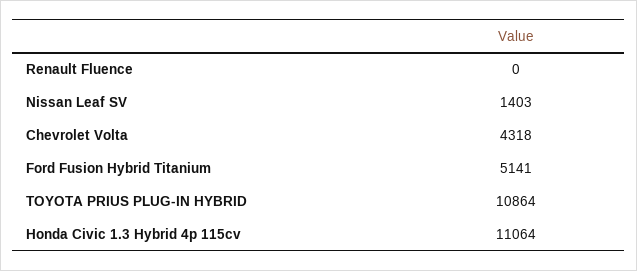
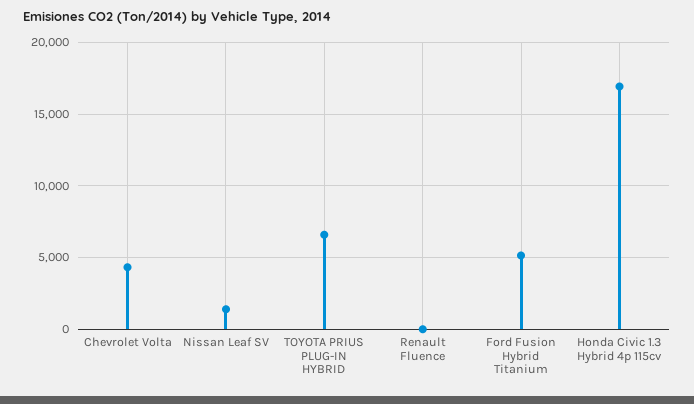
TOYOTA PRIUS PLUG-IN HYBRID: 10864 -> 6500
Honda Civic 1.3 Hybrid 4p 115cv: 11064 -> 17000

